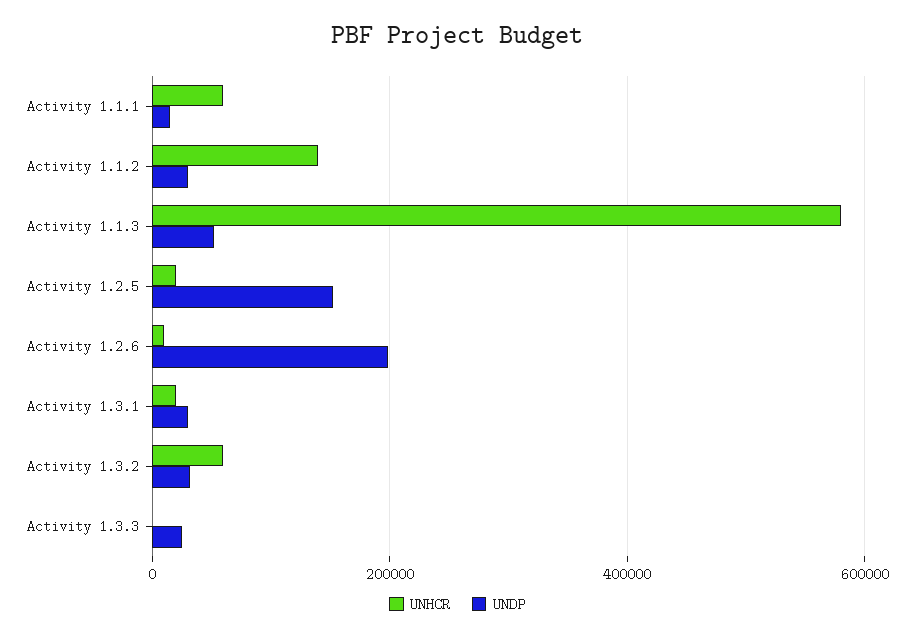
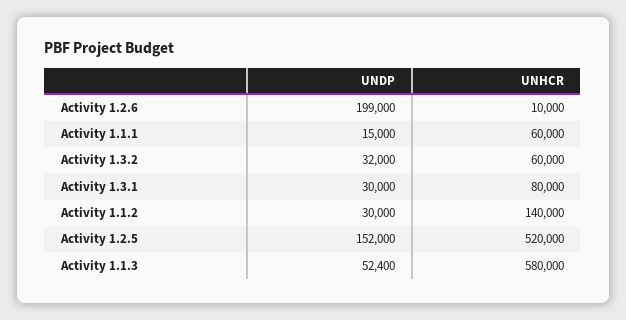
UNHCR, Activity 1.2.5: 20000 -> 520000
UNHCR, Activity 1.3.1: 20000 -> 80000
UNHCR, Activity 1.3.3: 0 -> none
UNDP, Activity 1.3.3: 20000 -> none

